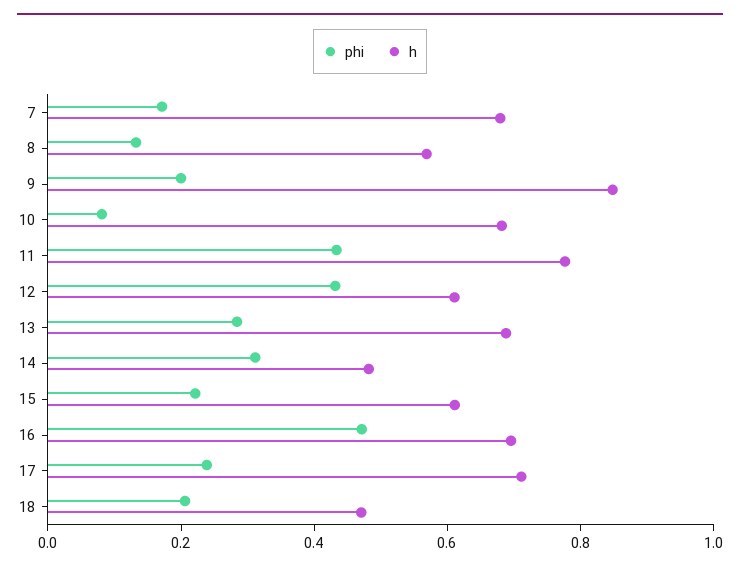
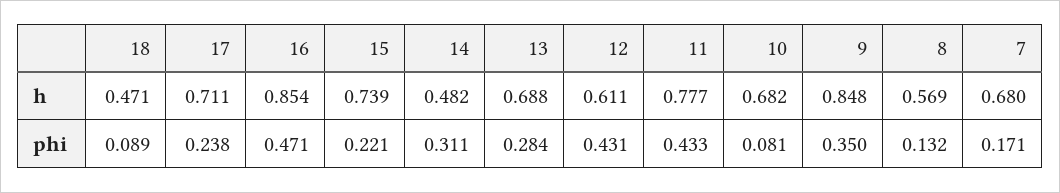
phi, 9: 0.2 -> 0.35
h, 15: 0.6 -> 0.739
h, 16: 0.7 -> 0.854
phi, 18: 0.2 -> 0.089

